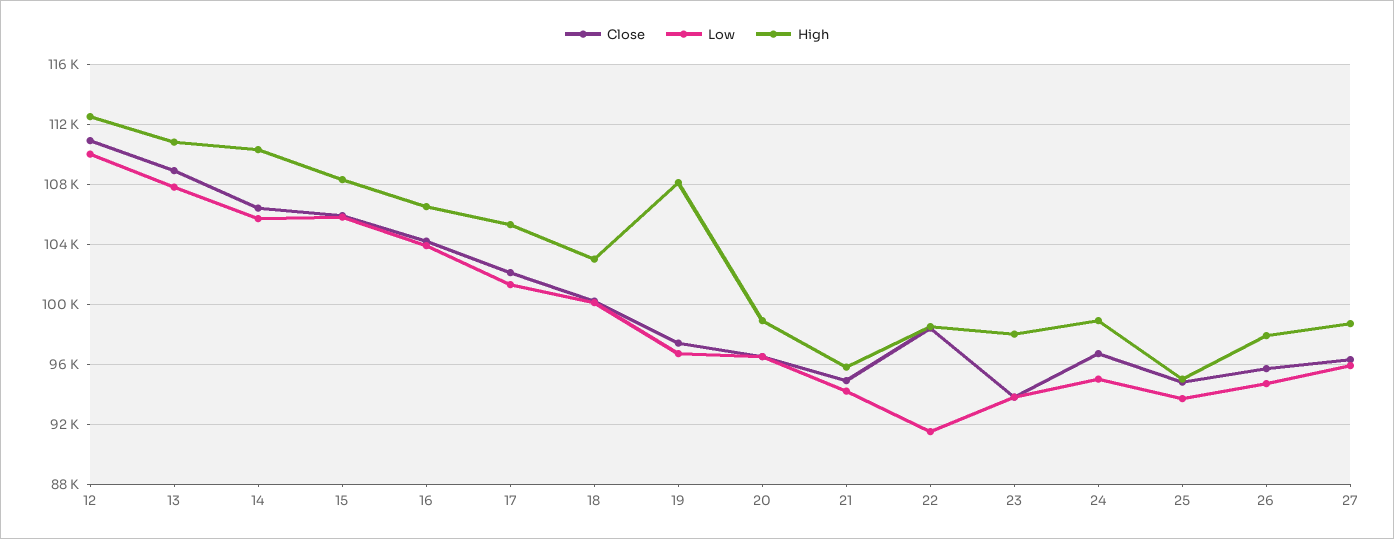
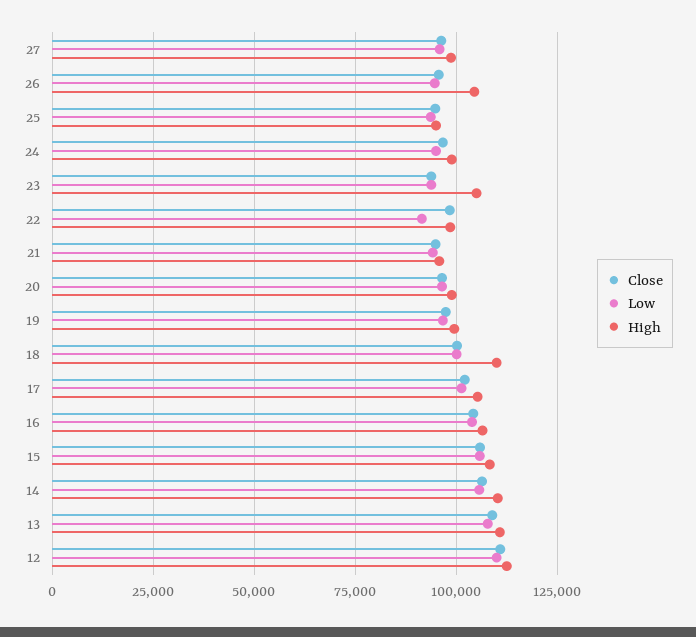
High, 18: 103000 -> 110000
High, 19: 108000 -> 100000
High, 23: 98000 -> 105000
High, 26: 98000 -> 105000

